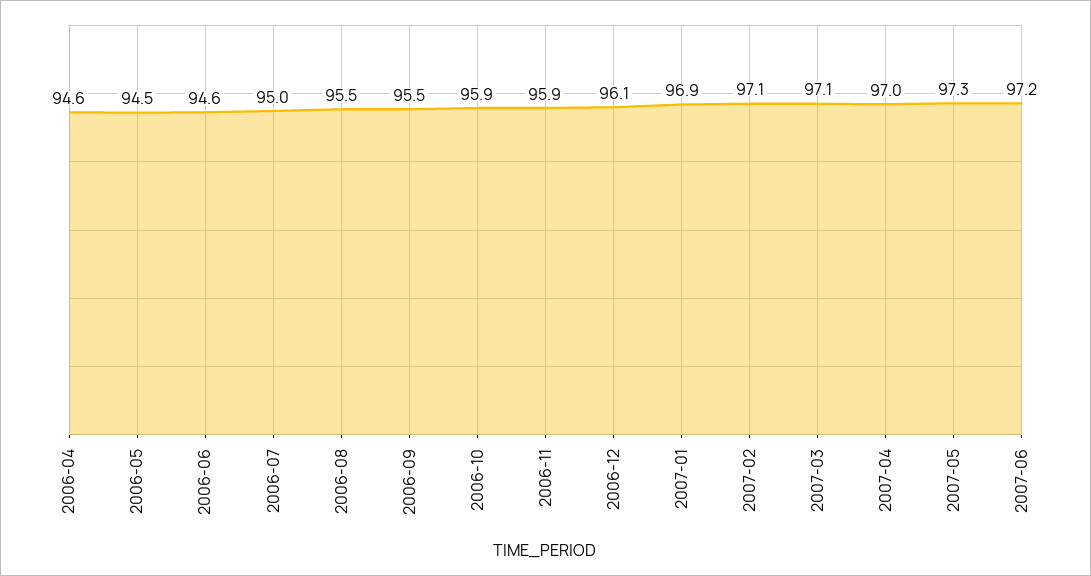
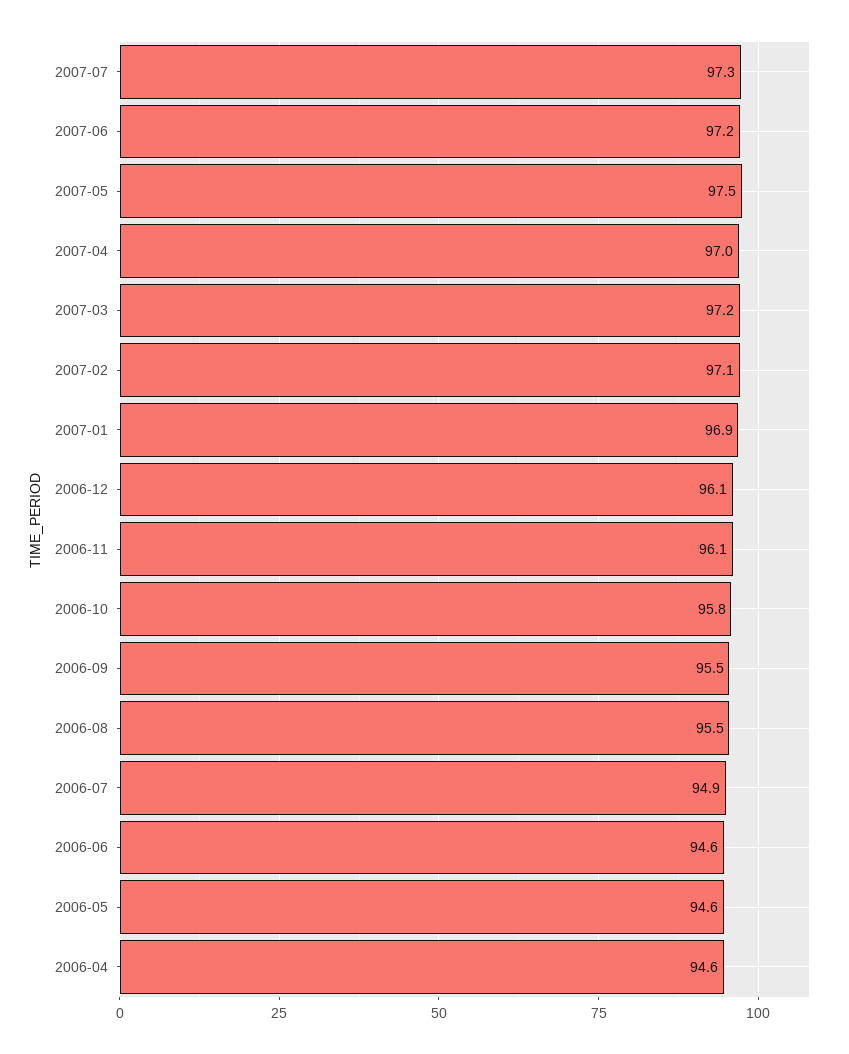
2006-05: 94.5 -> 94.6
2006-07: 95 -> 94.9
2006-10: 95.9 -> 95.8
2006-11: 95.9 -> 96.1
2007-03: 97.1 -> 97.2
2007-05: 97.3 -> 97.5
2007-07: none -> 97.3

